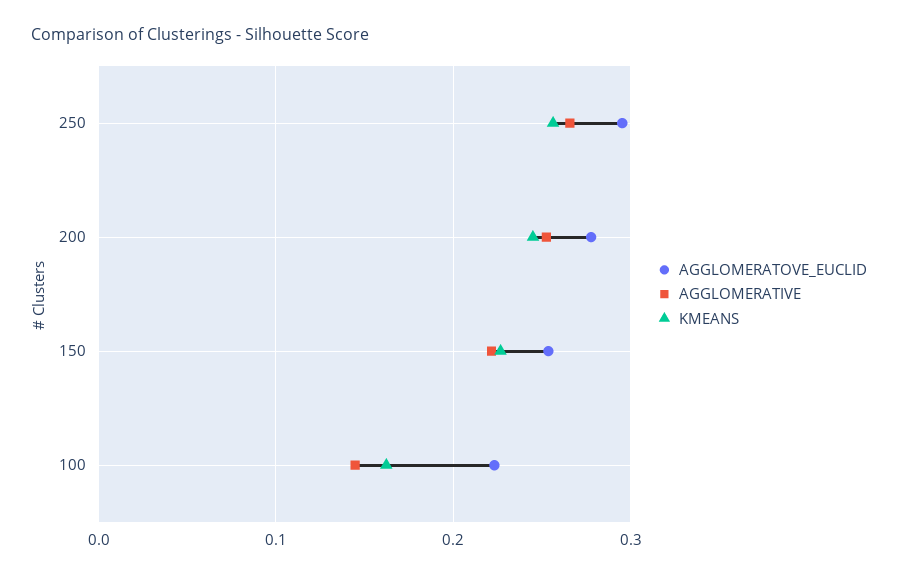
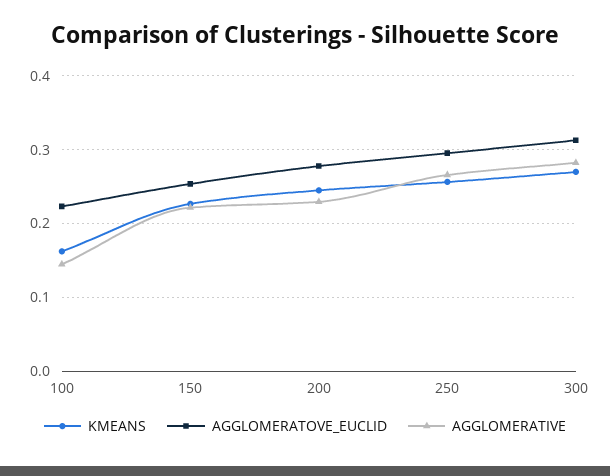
AGGLOMERATIVE, 200: 0.25 -> 0.23
KMEANS, 300: none -> 0.27
AGGLOMERATOVE_EUCLID, 300: none -> 0.31
AGGLOMERATIVE, 300: none -> 0.28

